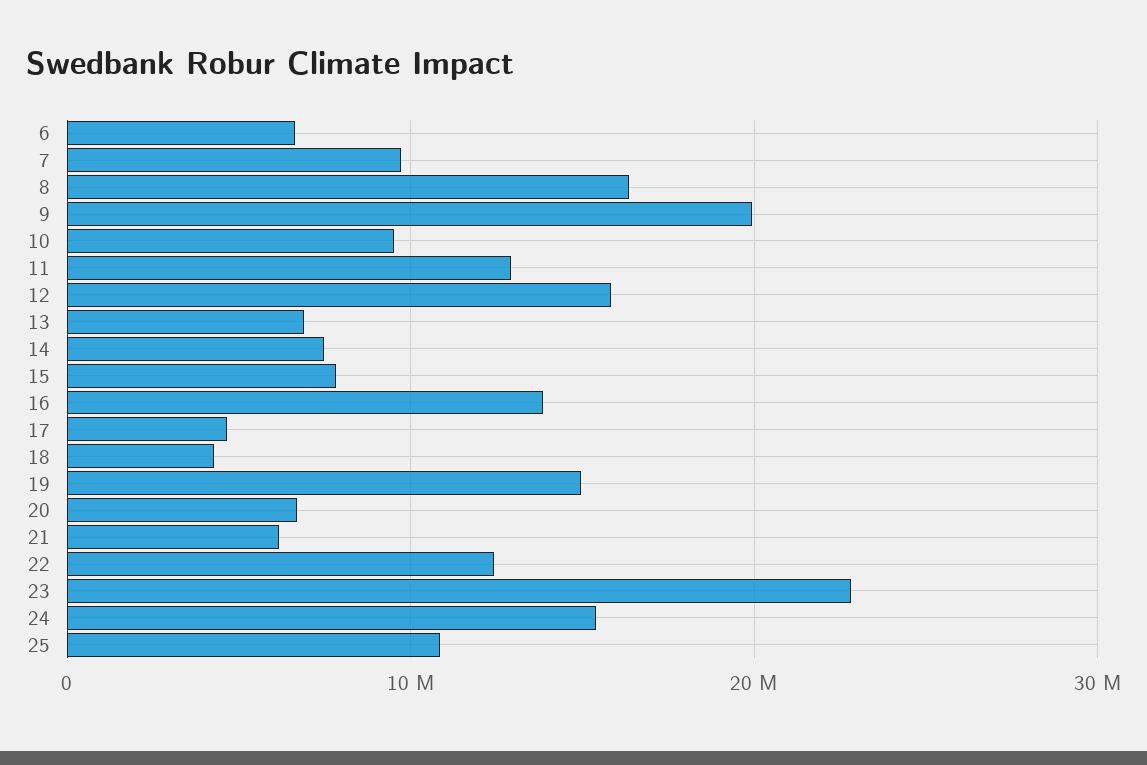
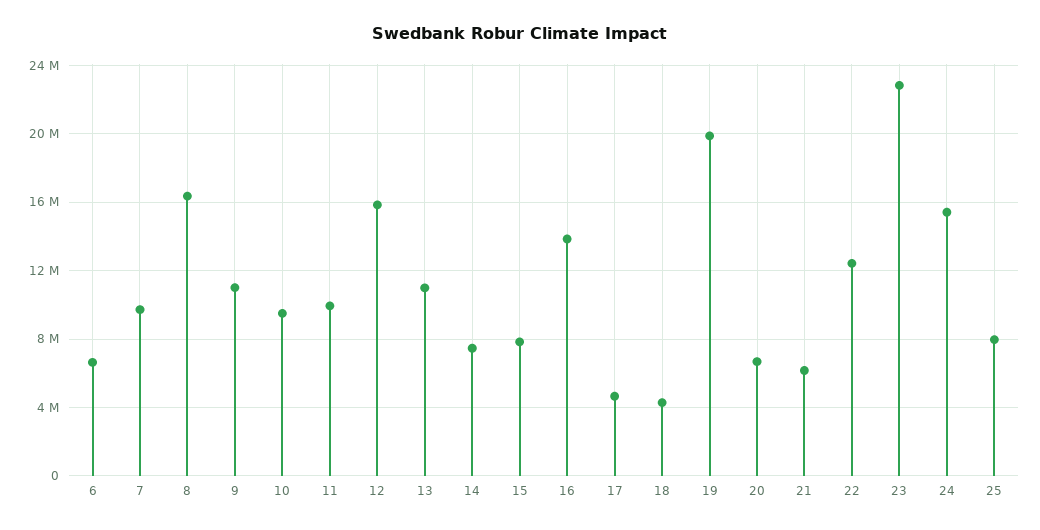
9: 20000000 -> 11000000
11: 13000000 -> 10000000
13: 7000000 -> 11000000
19: 15000000 -> 20000000
25: 11000000 -> 8000000

